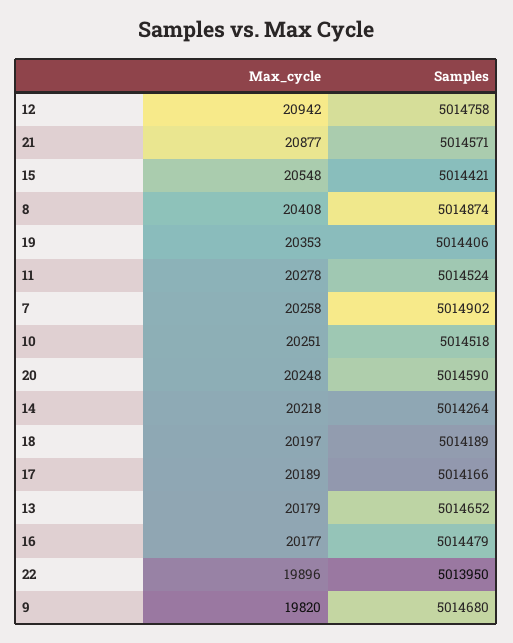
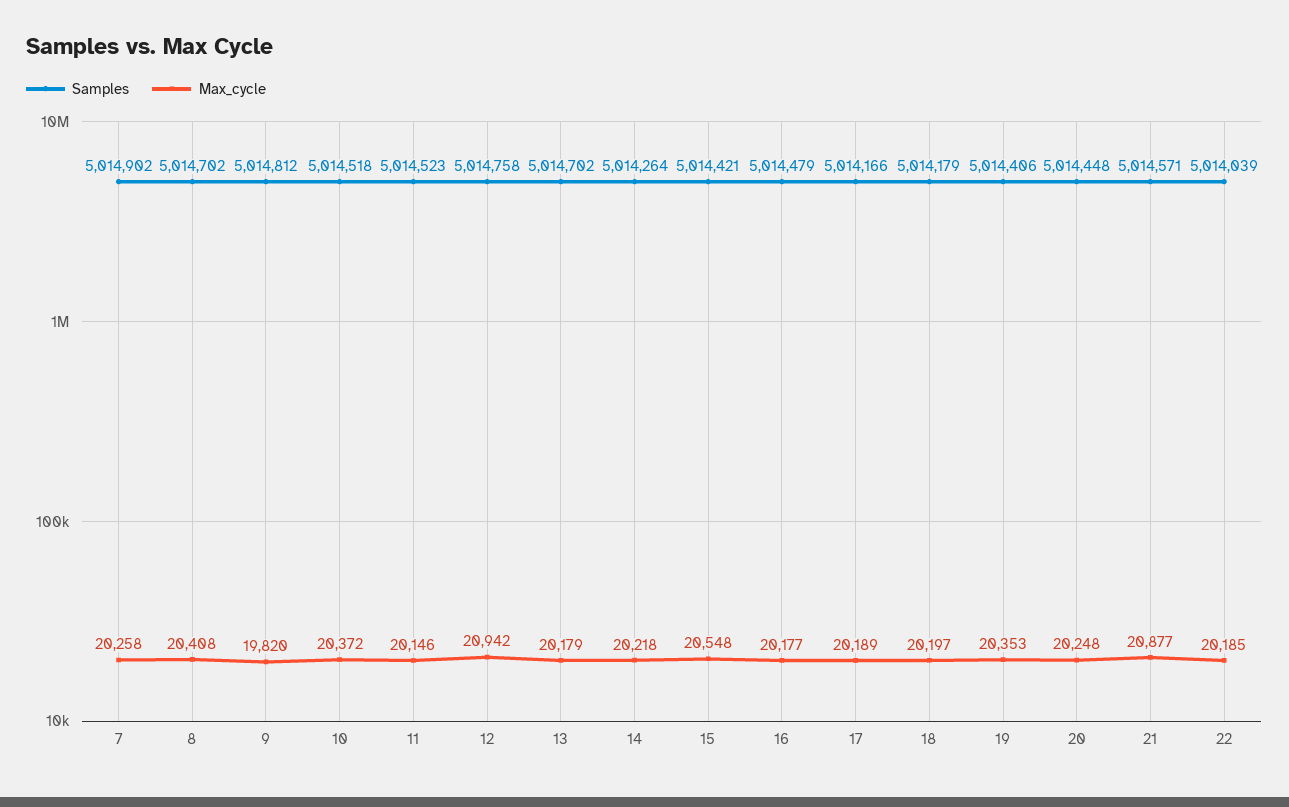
Samples, 8: 5014874 -> 5014702
Max_cycle, 11: 20278 -> 20146
Samples, 11: 5014524 -> 5014523
Max_cycle, 10: 20251 -> 20372
Samples, 20: 5014590 -> 5014448
Samples, 18: 5014189 -> 5014179
Samples, 13: 5014652 -> 5014702
Max_cycle, 22: 19896 -> 20185
Samples, 22: 5013950 -> 5014039
Samples, 9: 5014680 -> 5014812

